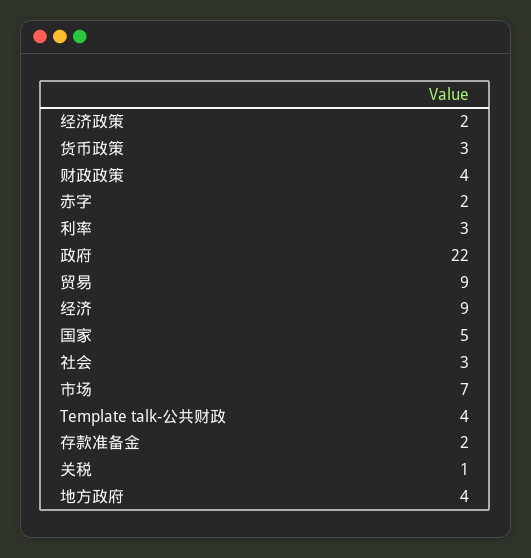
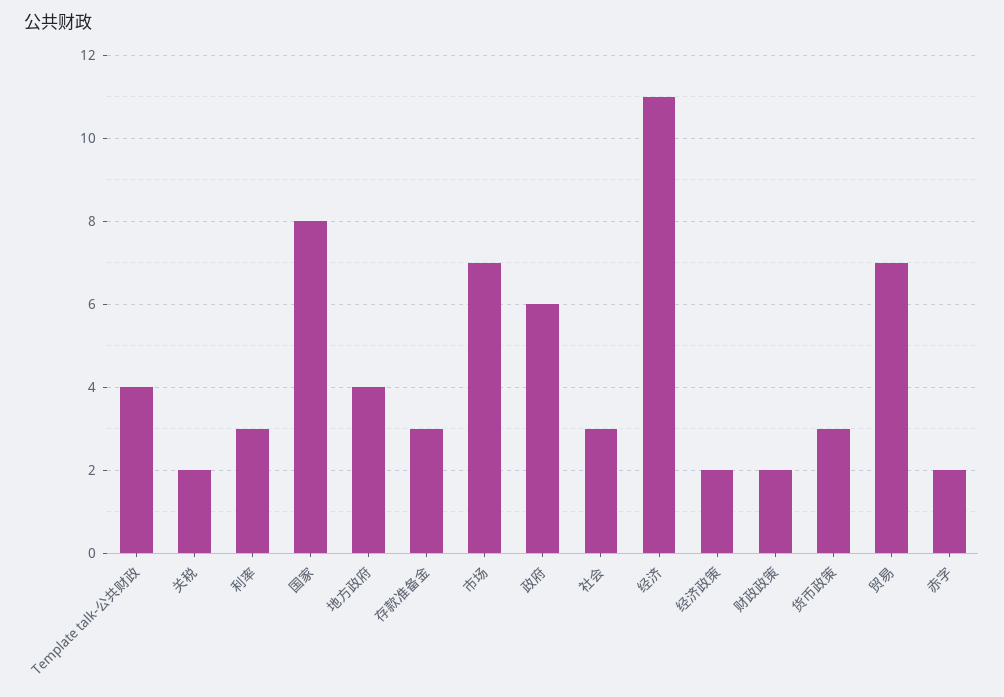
财政政策: 4 -> 2
政府: 22 -> 6
贸易: 9 -> 7
经济: 9 -> 11
国家: 5 -> 8
存款准备金: 2 -> 3
关税: 1 -> 2

